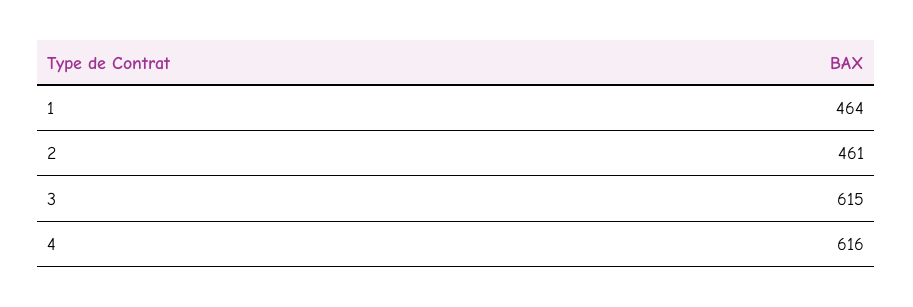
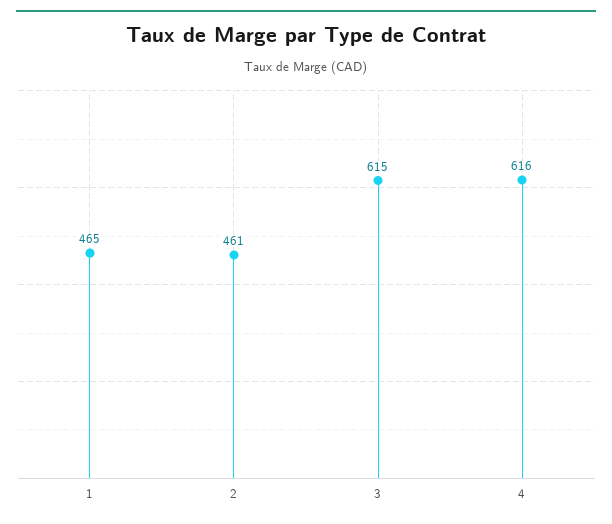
1: 464 -> 465

